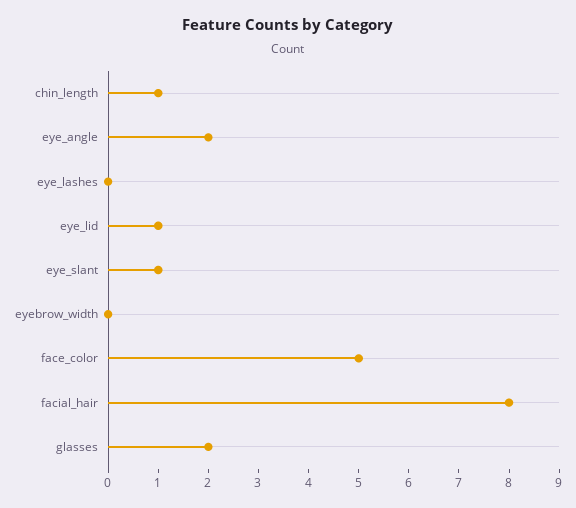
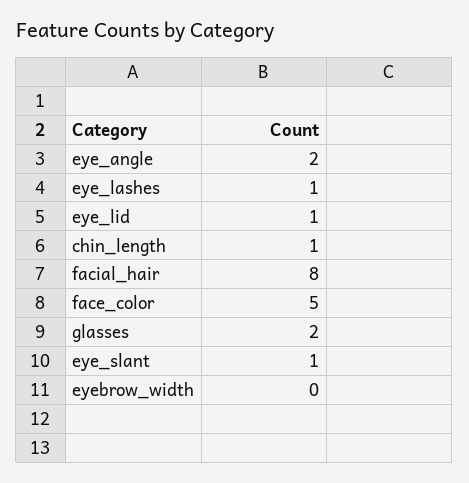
eye_lashes: 0 -> 1

